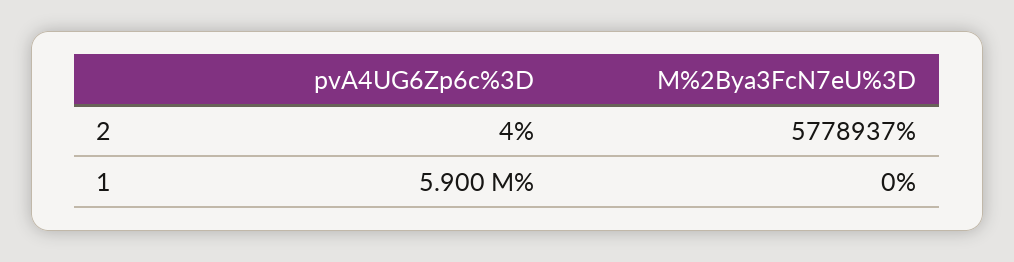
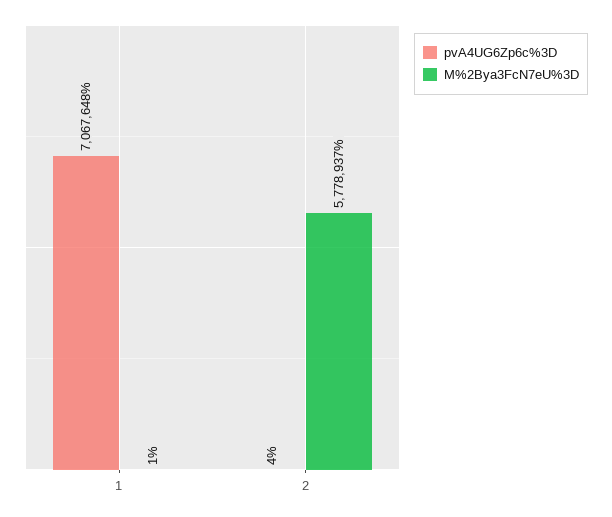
pvA4UG6Zp6c%3D, 1: 5900000 -> 7067648
M%2Bya3FcN7eU%3D, 1: 0 -> 1

